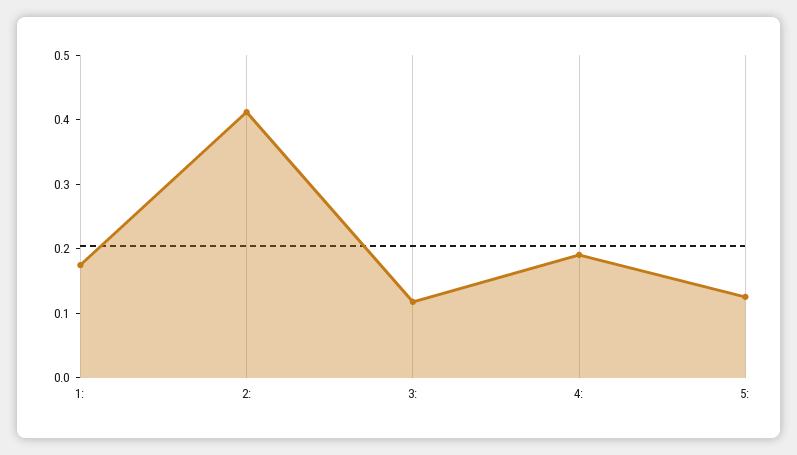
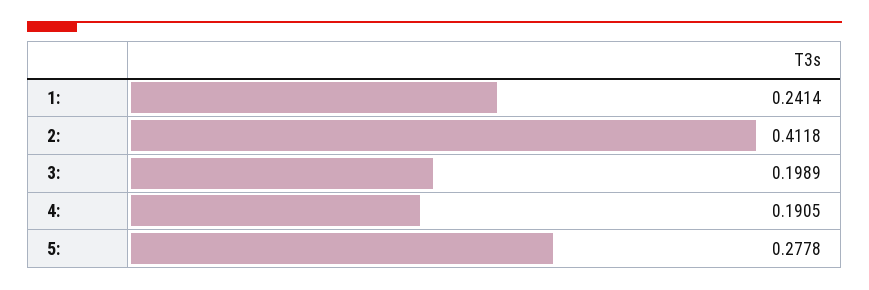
1:: 0.18 -> 0.2414
3:: 0.12 -> 0.1989
5:: 0.12 -> 0.2778

